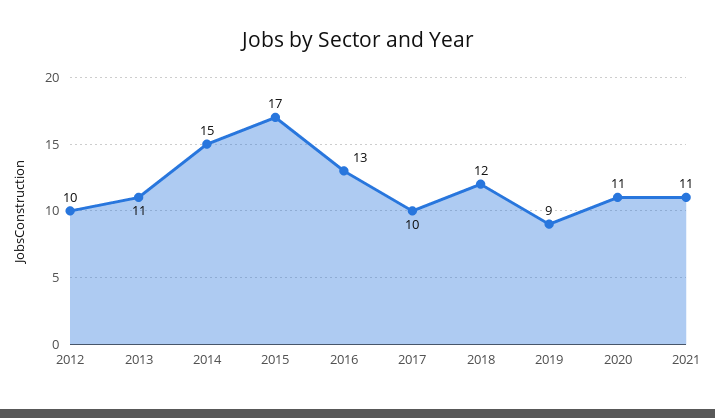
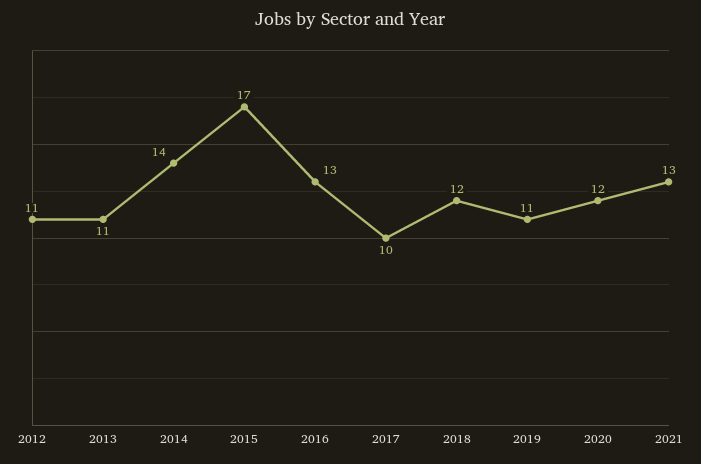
2012: 10 -> 11
2014: 15 -> 14
2019: 9 -> 11
2020: 11 -> 12
2021: 11 -> 13

